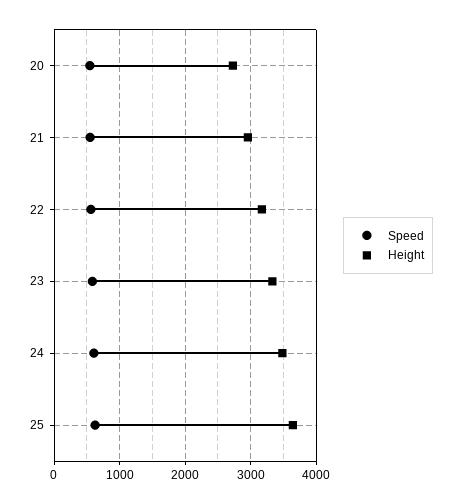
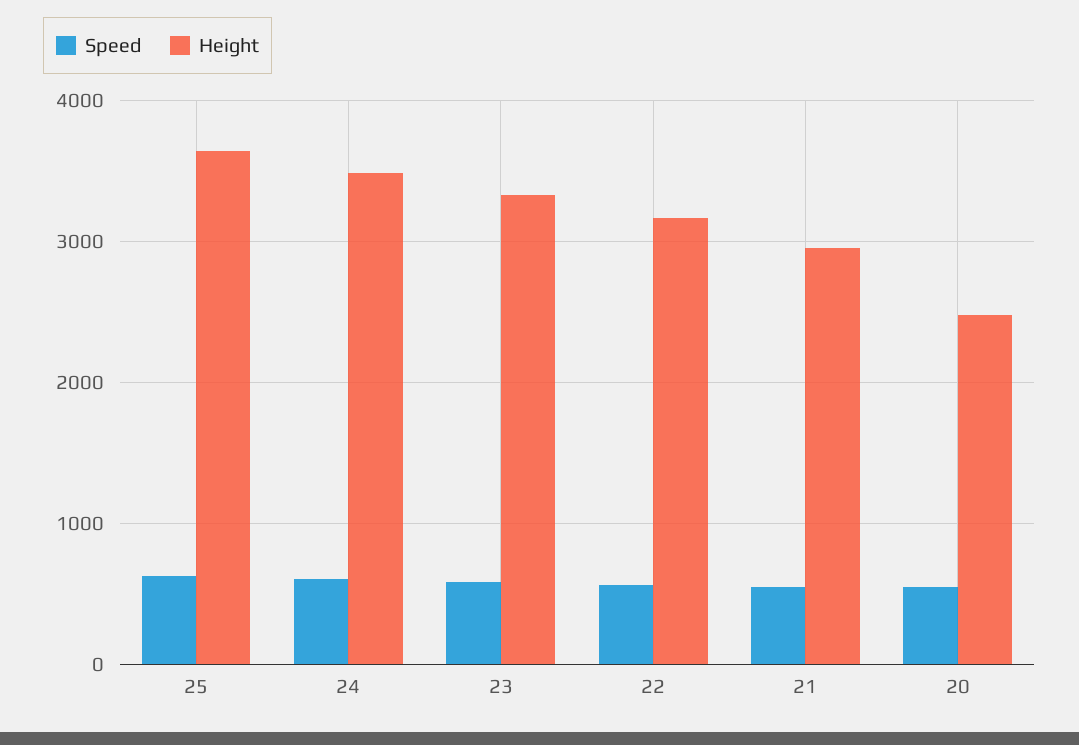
Height, 20: 2700 -> 2500

